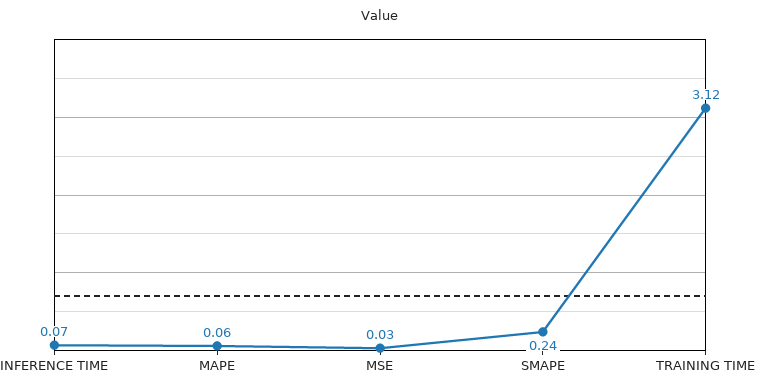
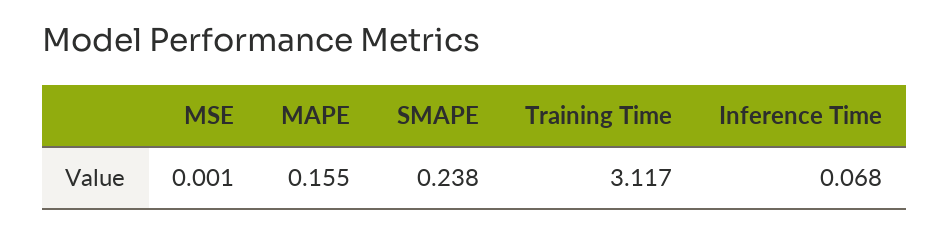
MAPE: 0.06 -> 0.155
MSE: 0.03 -> 0.001

